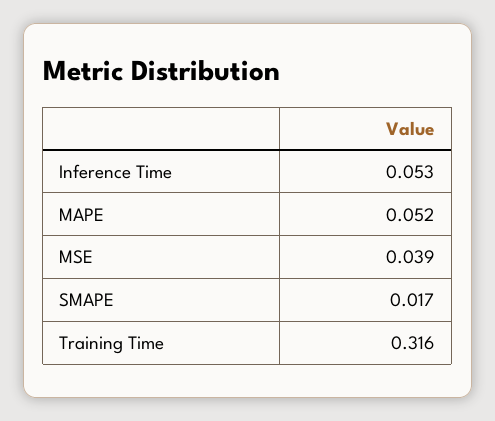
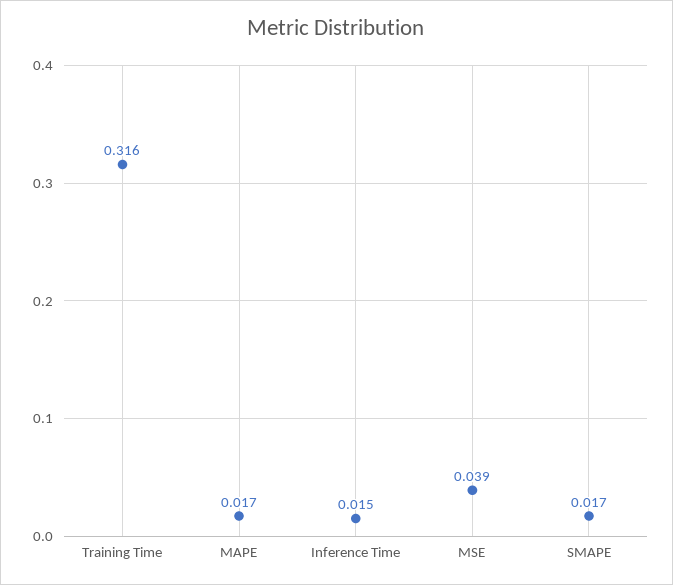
Inference Time: 0.053 -> 0.015
MAPE: 0.052 -> 0.017

